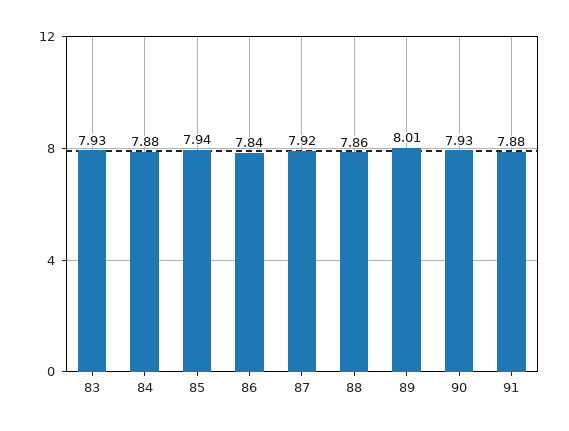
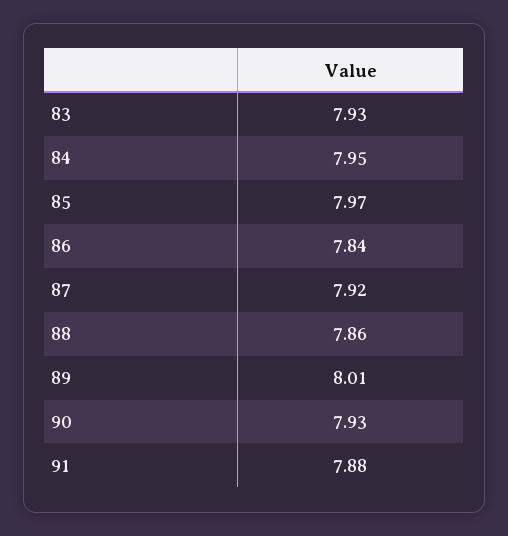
84: 7.88 -> 7.95
85: 7.94 -> 7.97

